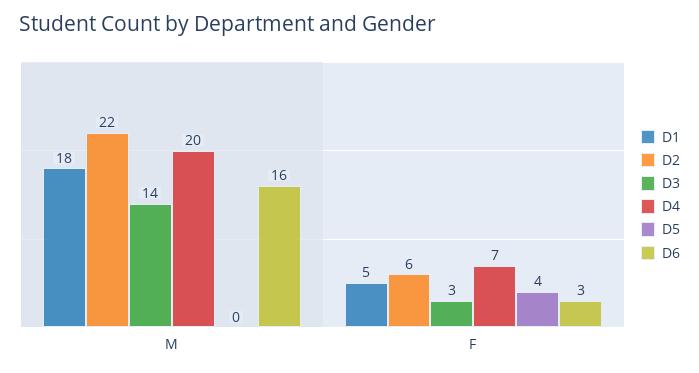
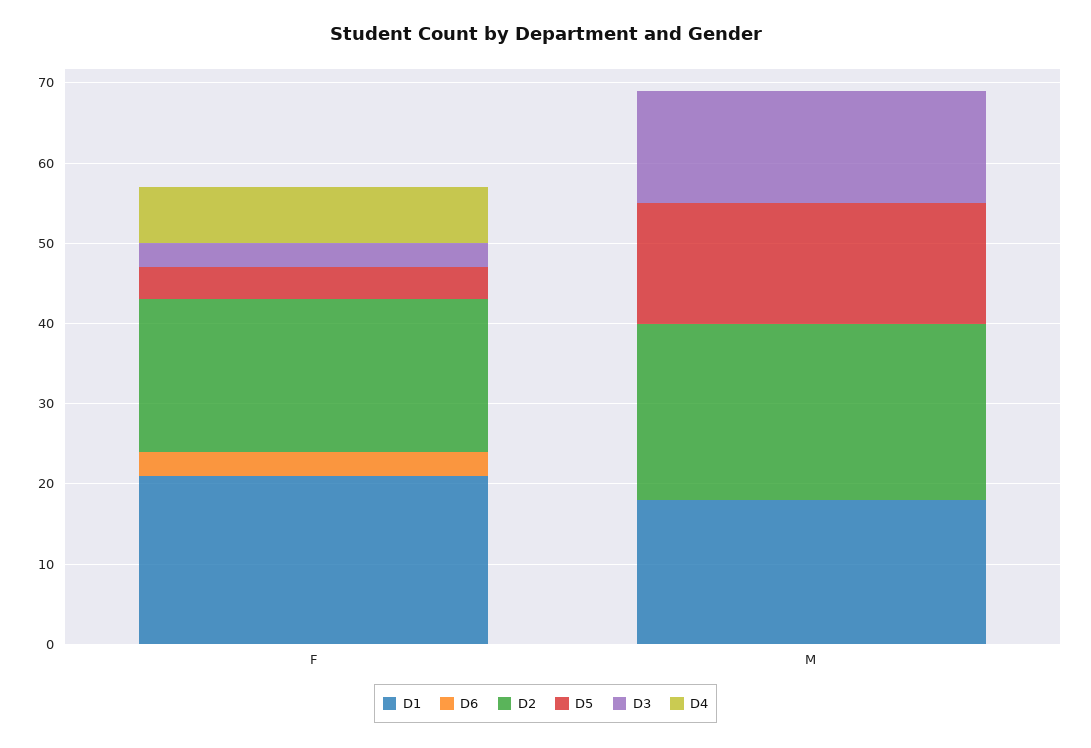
D4, M: 20 -> 0
D5, M: 0 -> 15
D6, M: 16 -> 0
D1, F: 5 -> 21
D2, F: 6 -> 19

